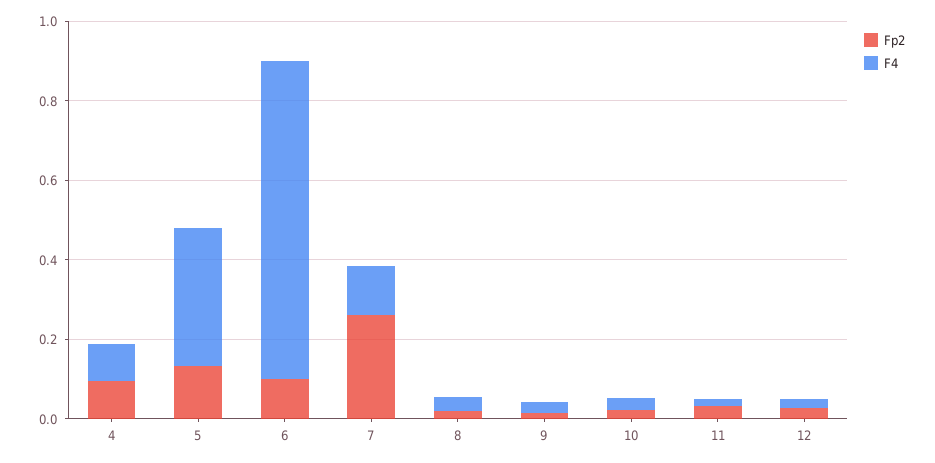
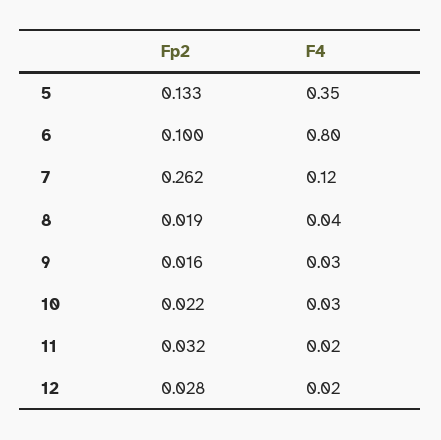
Fp2, 4: 0.1 -> none
F4, 4: 0.1 -> none

